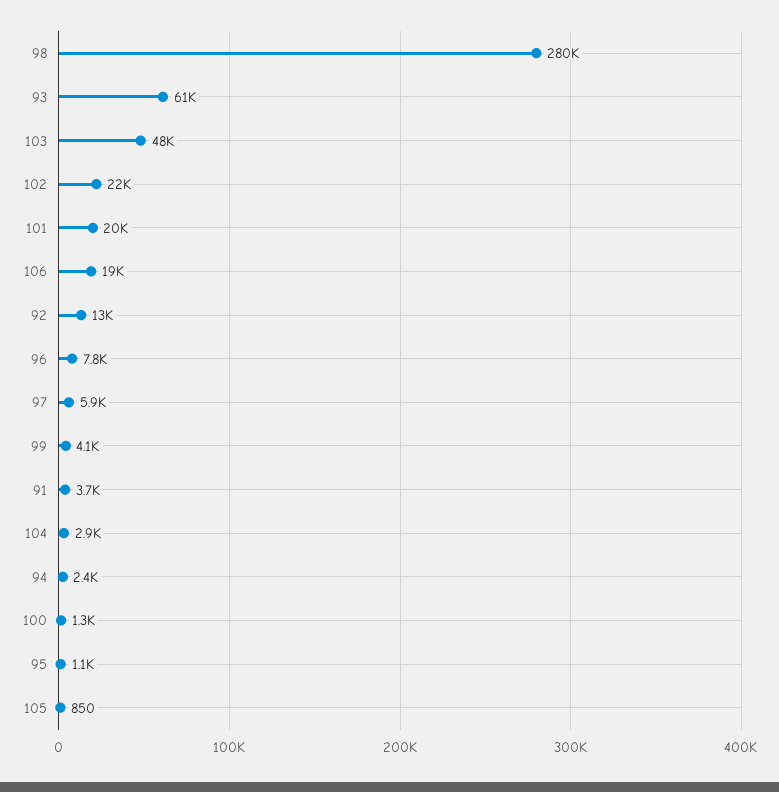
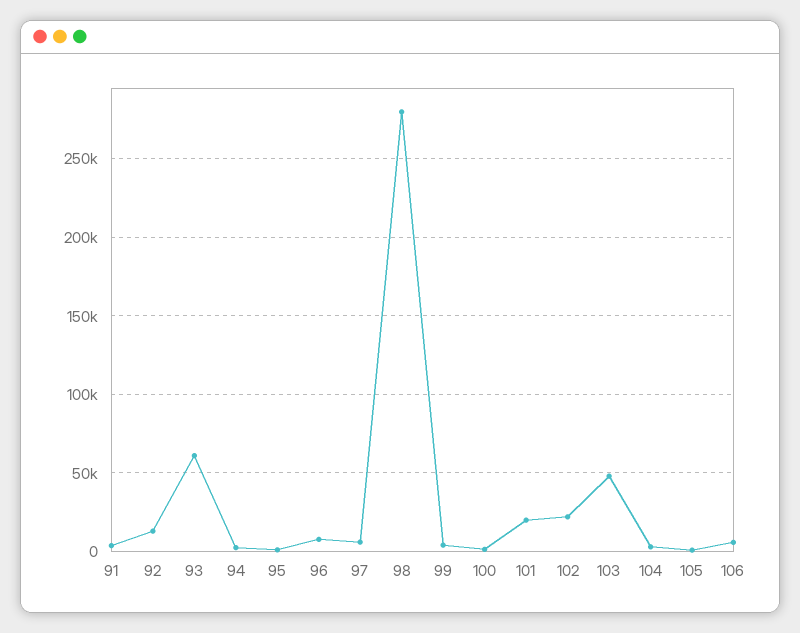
106: 19000 -> 5000

